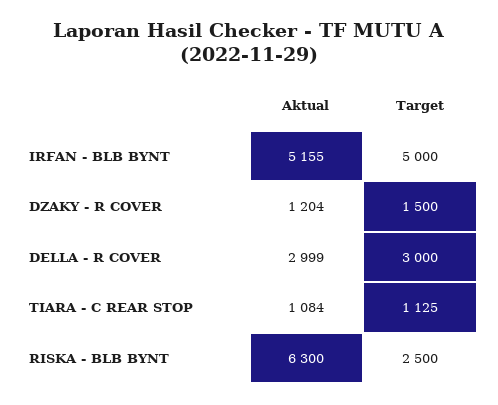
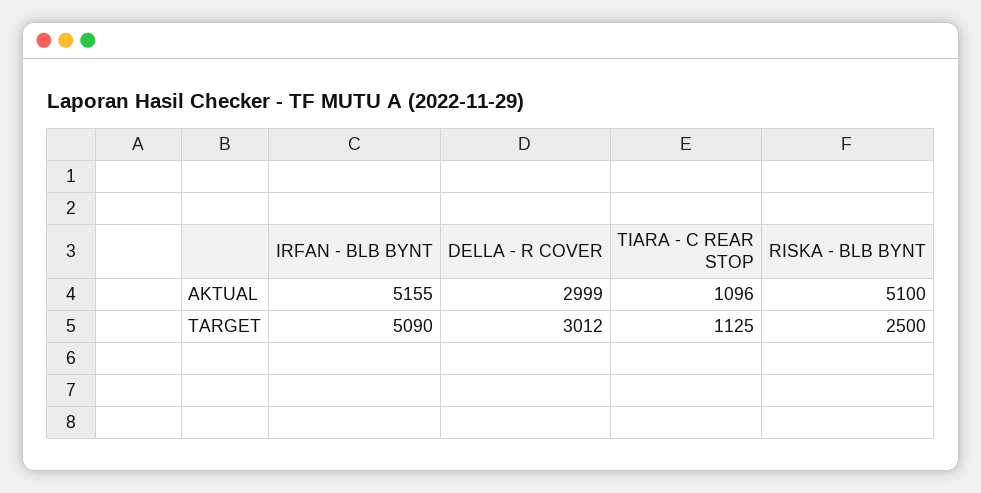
Target, IRFAN - BLB BYNT: 5000 -> 5090
Aktual, DZAKY - R COVER: 1204 -> none
Target, DZAKY - R COVER: 1500 -> none
Target, DELLA - R COVER: 3000 -> 3012
Aktual, TIARA - C REAR STOP: 1084 -> 1096
Aktual, RISKA - BLB BYNT: 6300 -> 5100

